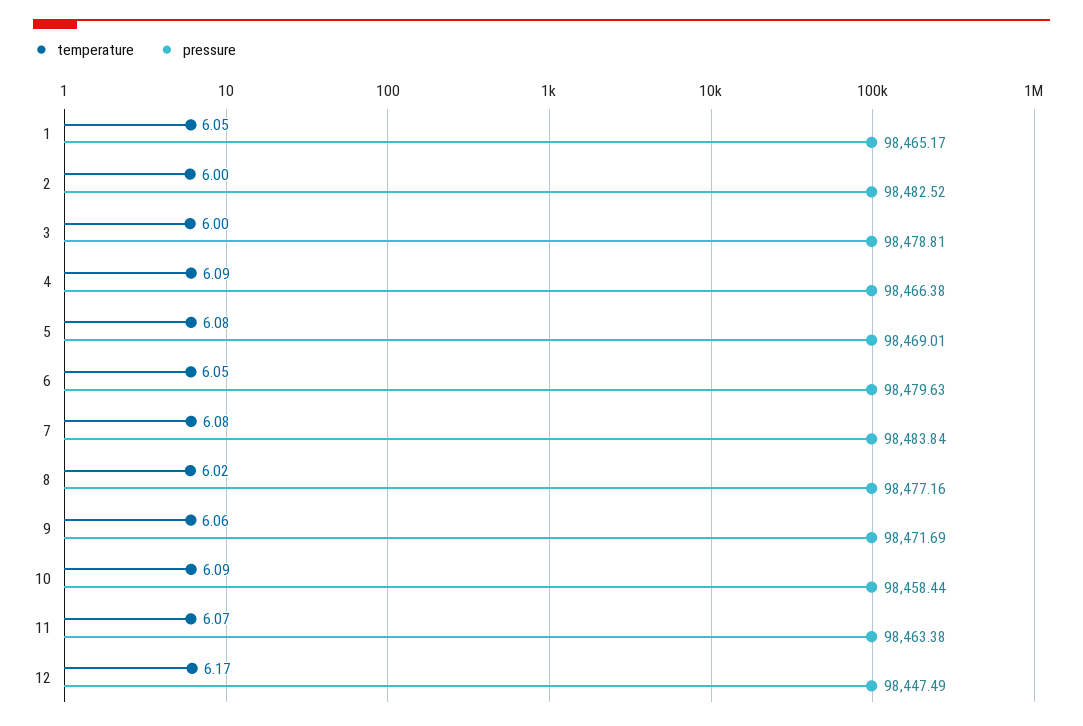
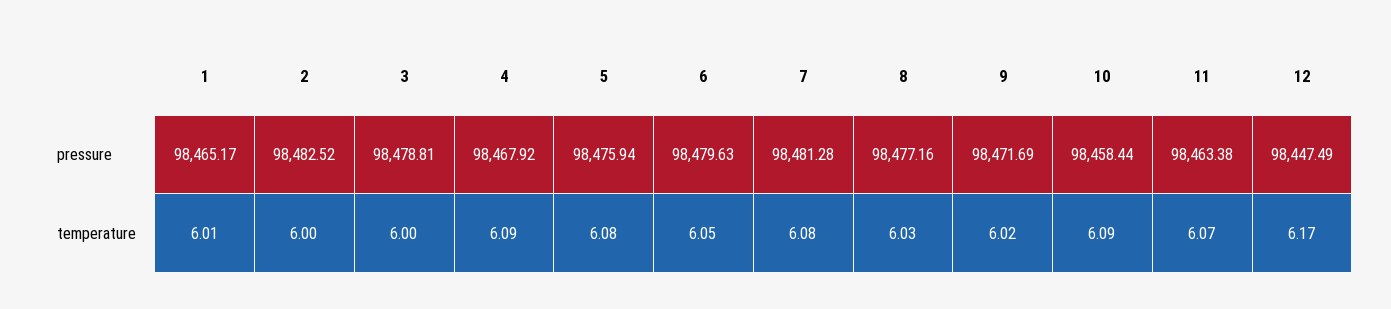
temperature, 1: 6.05 -> 6.01
pressure, 4: 98466.38 -> 98467.92
pressure, 5: 98469.01 -> 98475.94
pressure, 7: 98483.84 -> 98481.28
temperature, 8: 6.02 -> 6.03
temperature, 9: 6.06 -> 6.02

